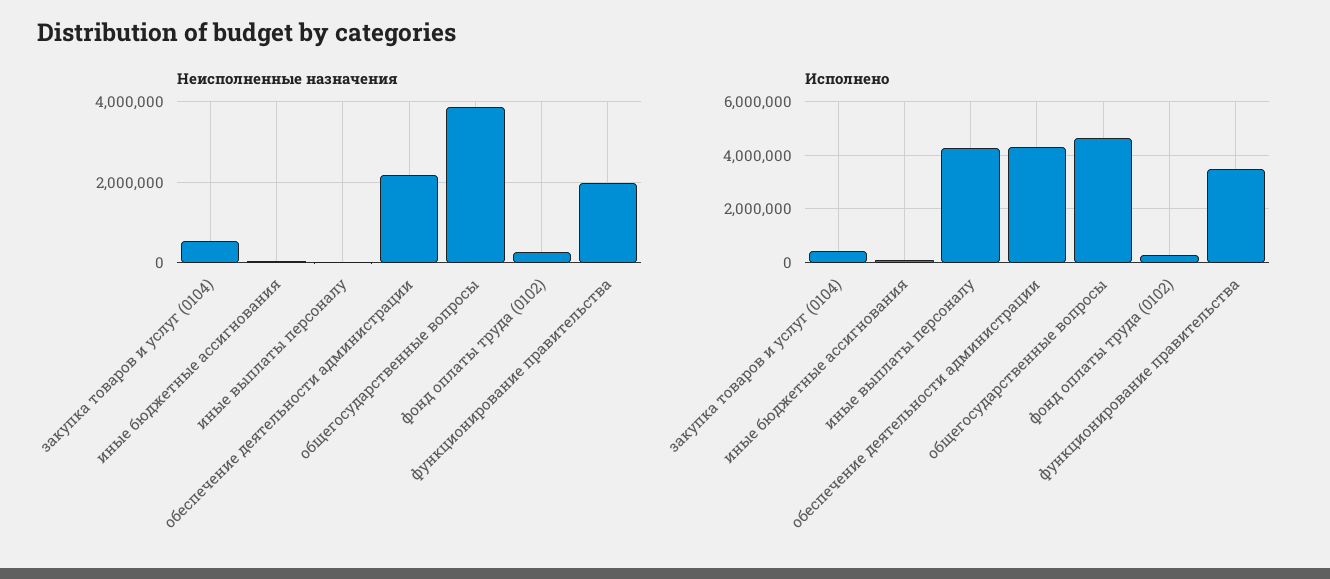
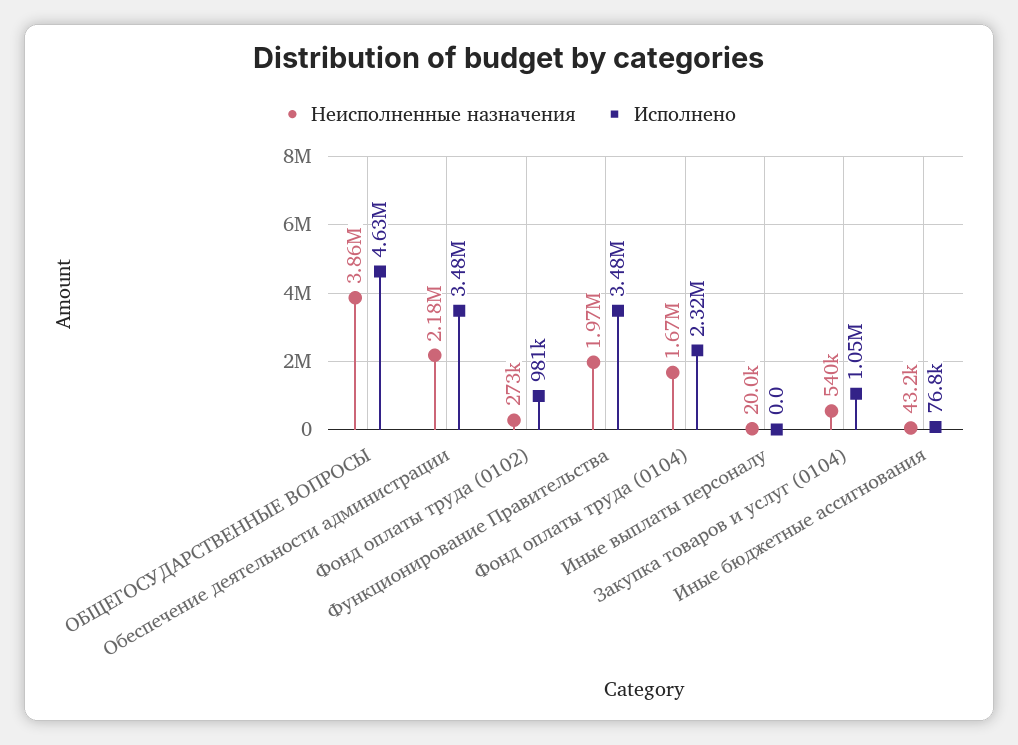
Исполнено, закупка товаров и услуг (0104): 500000 -> 1050000
Исполнено, иные выплаты персоналу: 4250000 -> 0
Исполнено, обеспечение деятельности администрации: 4250000 -> 3480000
Исполнено, фонд оплаты труда (0102): 250000 -> 981000
Неисполненные назначения, Фонд оплаты труда (0104): none -> 1670000
Исполнено, Фонд оплаты труда (0104): none -> 2320000

